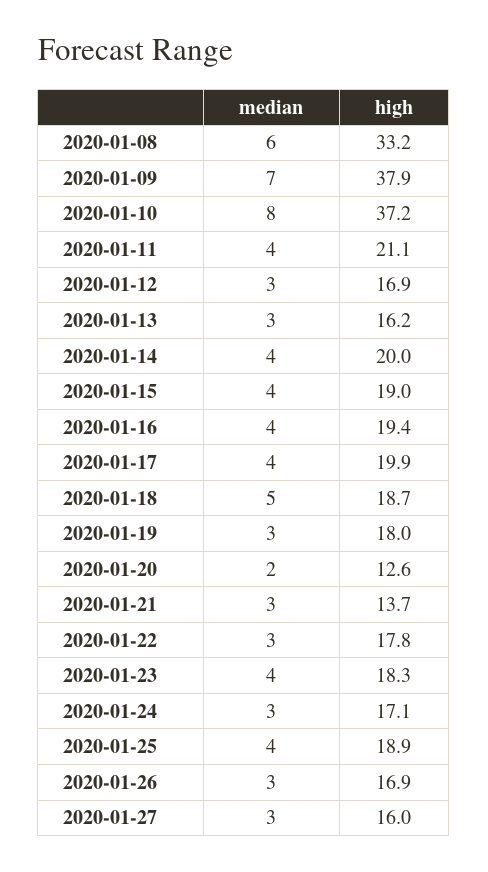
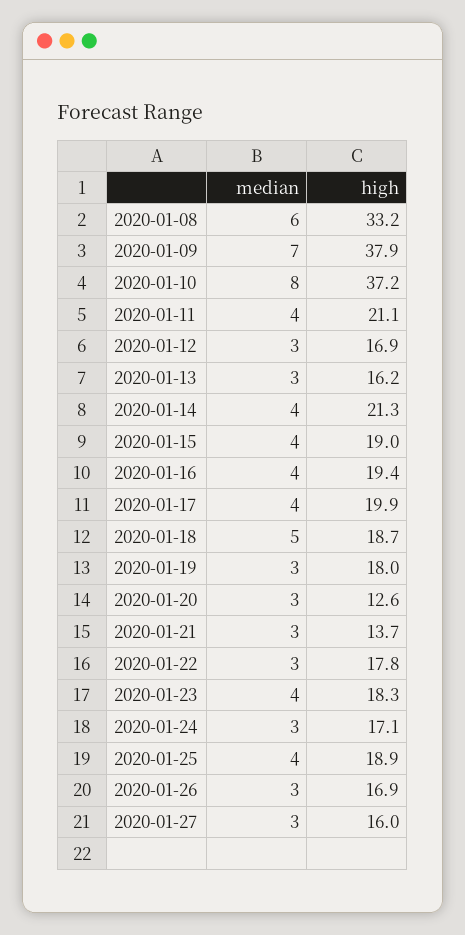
high, 2020-01-14: 20 -> 21.3
median, 2020-01-20: 2 -> 3

